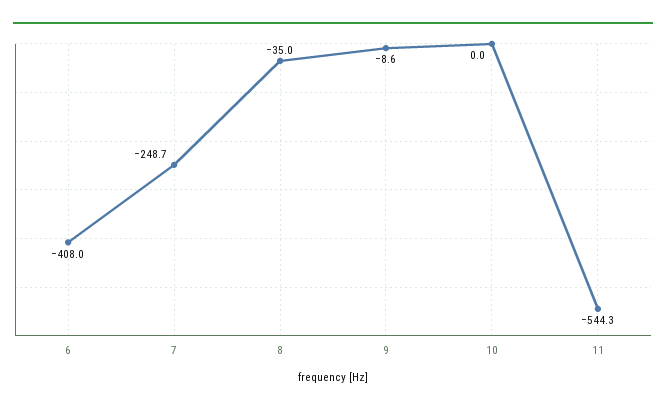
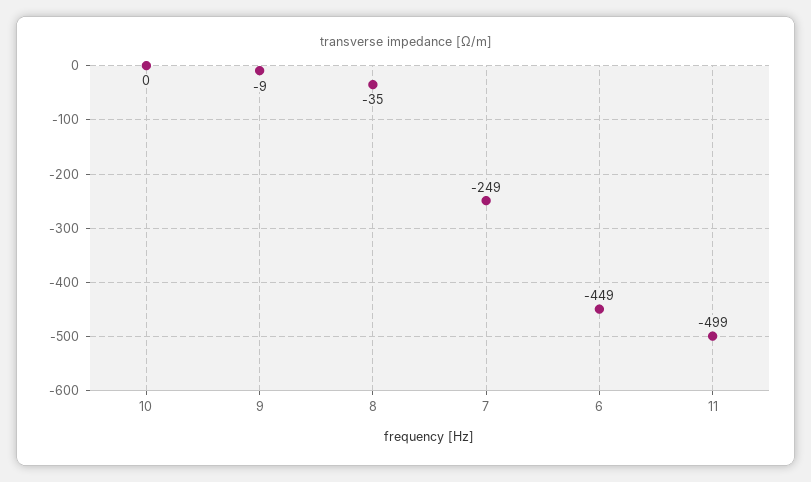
6: -408 -> -449
11: -544.3 -> -499

